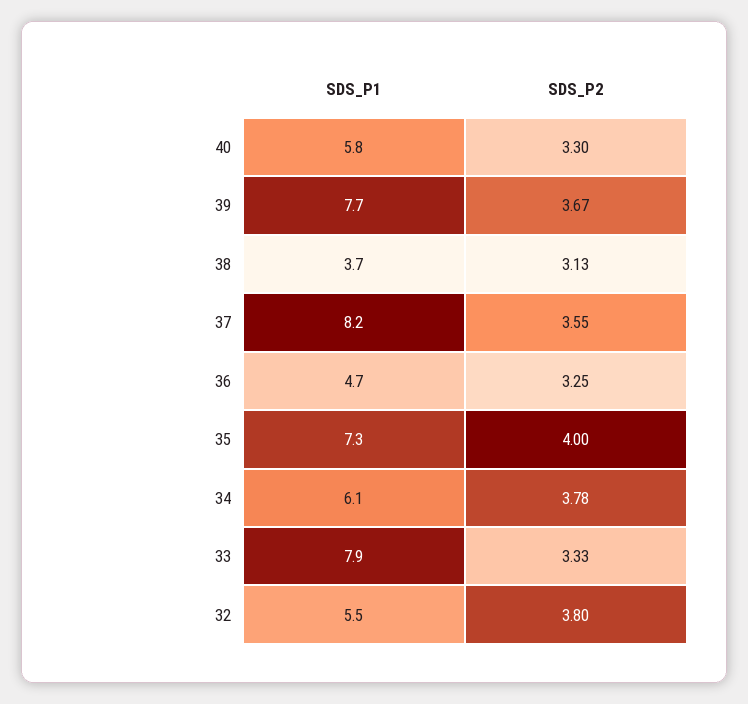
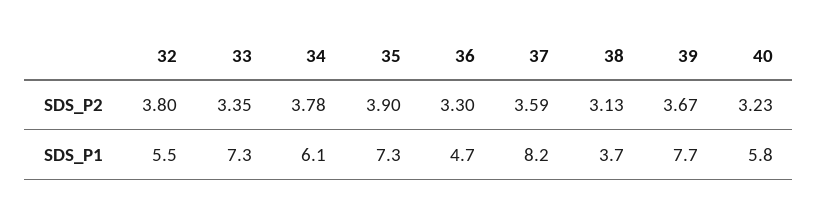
SDS_P2, 40: 3.3 -> 3.23
SDS_P2, 37: 3.55 -> 3.59
SDS_P2, 36: 3.25 -> 3.3
SDS_P2, 35: 4 -> 3.9
SDS_P1, 33: 7.9 -> 7.3
SDS_P2, 33: 3.33 -> 3.35

